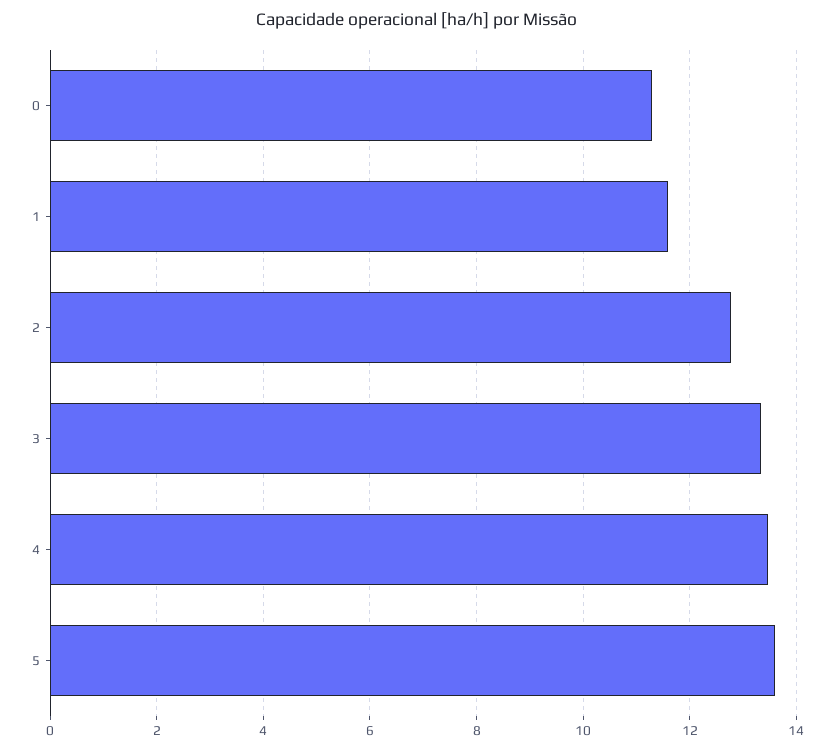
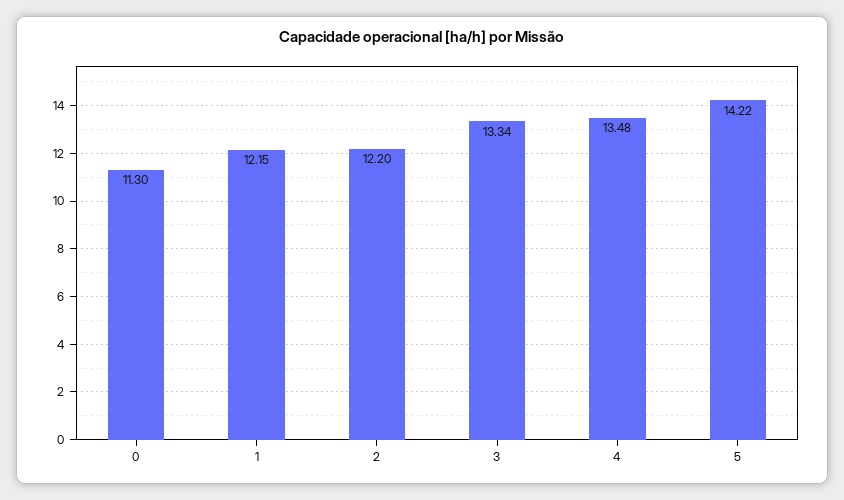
1: 11.6 -> 12.15
2: 12.8 -> 12.2
5: 13.6 -> 14.22

